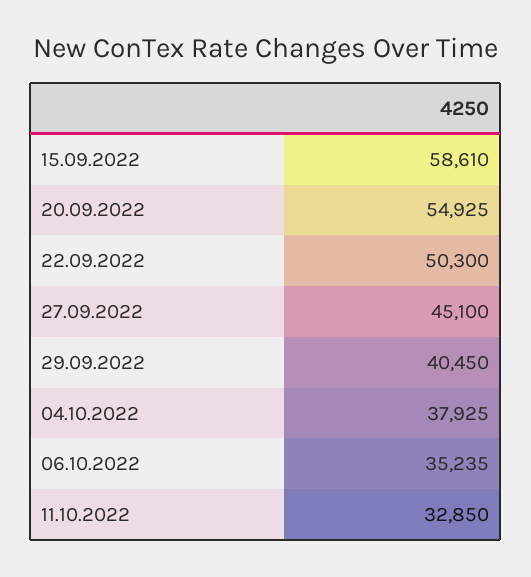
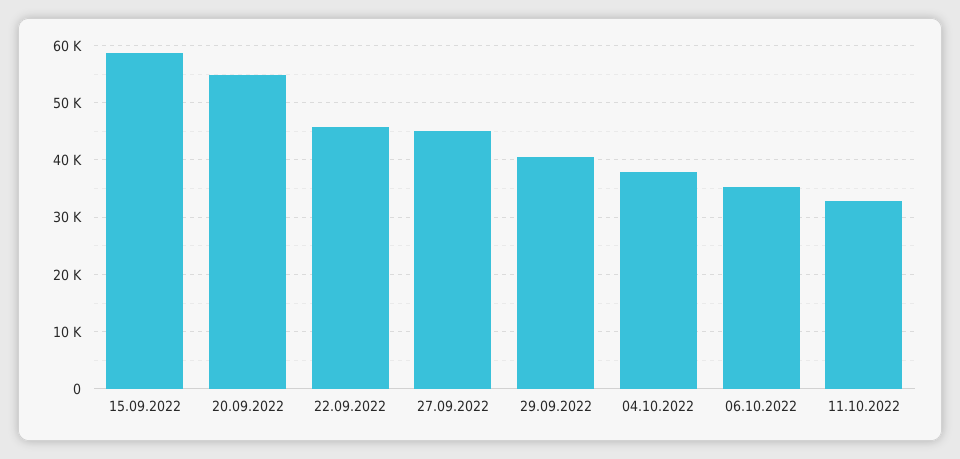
22.09.2022: 50300 -> 46000

